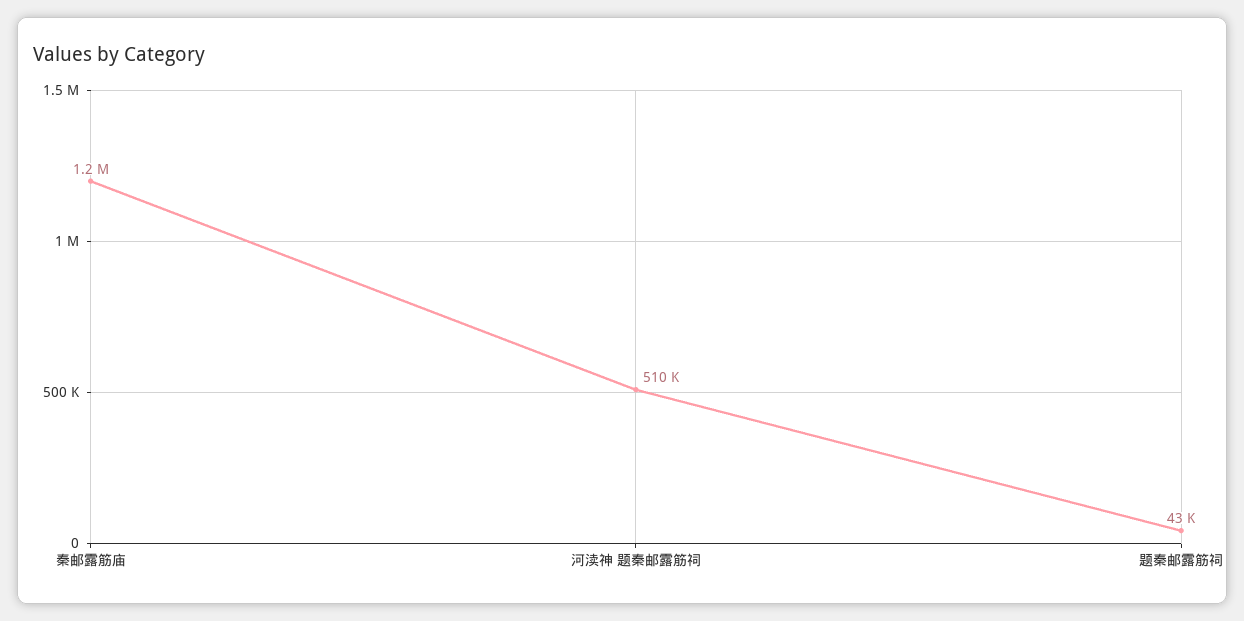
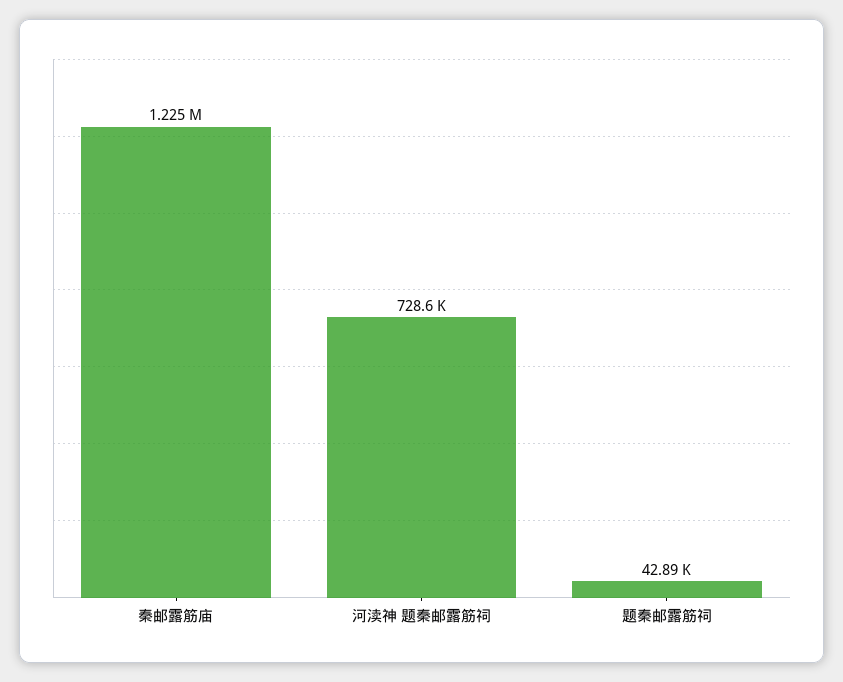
河渎神 题秦邮露筋祠: 510000 -> 728600

